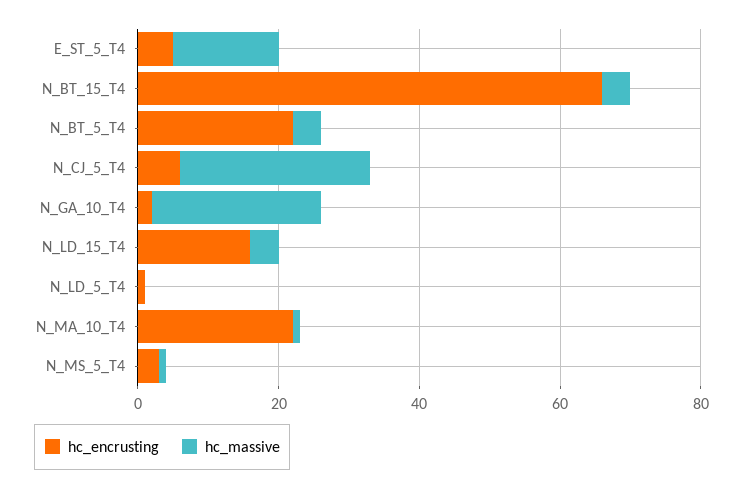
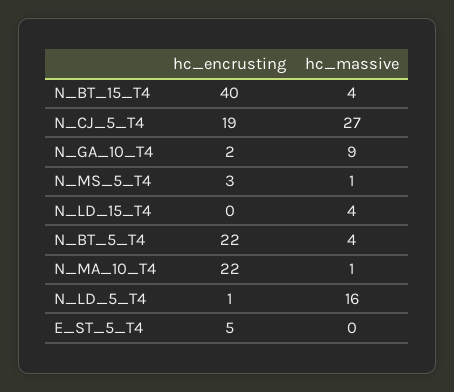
hc_massive, E_ST_5_T4: 15 -> 0
hc_encrusting, N_BT_15_T4: 65 -> 40
hc_encrusting, N_CJ_5_T4: 5 -> 19
hc_massive, N_GA_10_T4: 25 -> 9
hc_encrusting, N_LD_15_T4: 15 -> 0
hc_massive, N_LD_5_T4: 0 -> 16

